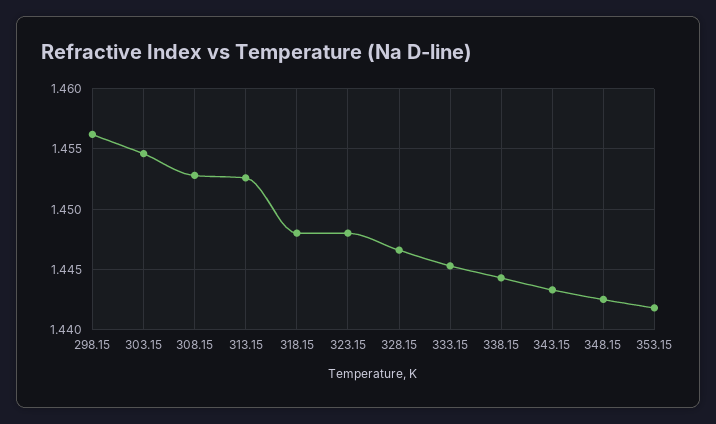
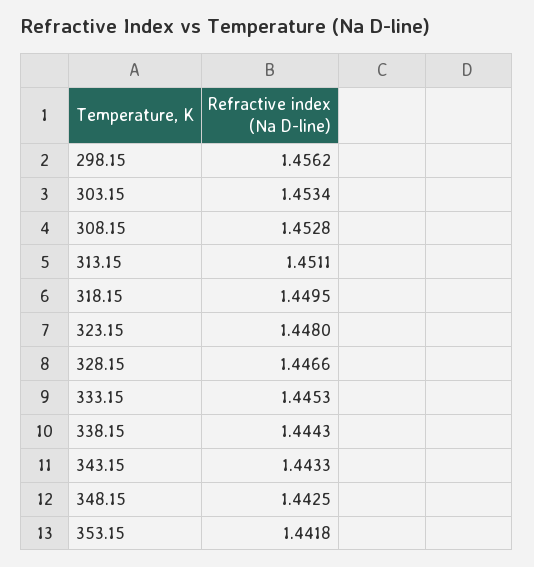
303.15: 1.4545 -> 1.4534
313.15: 1.4525 -> 1.4511
318.15: 1.448 -> 1.4495

